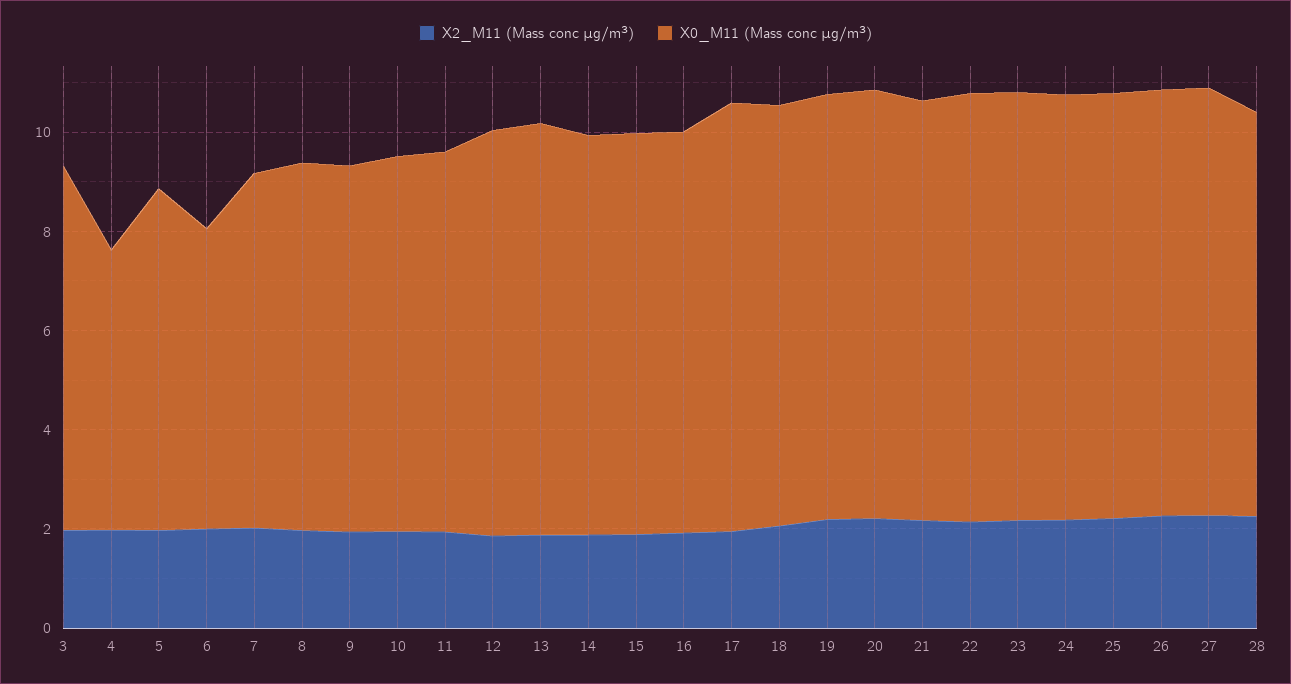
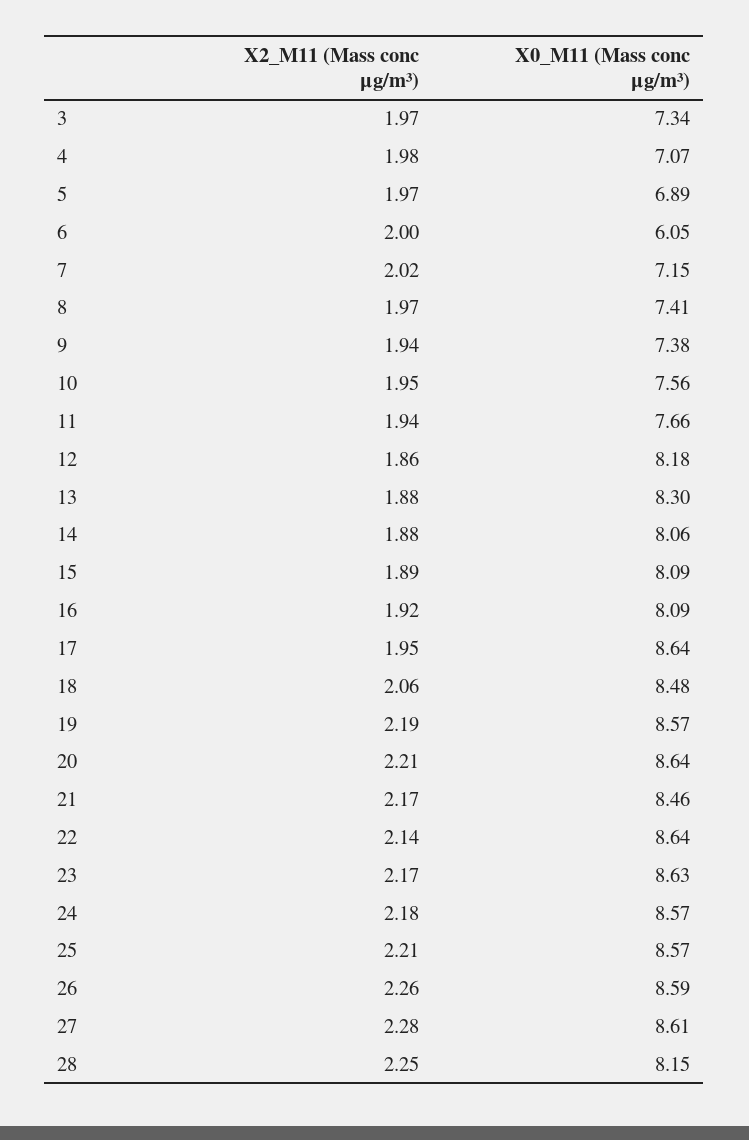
X0_M11 (Mass conc μg/m³), 4: 5.5 -> 7.07

